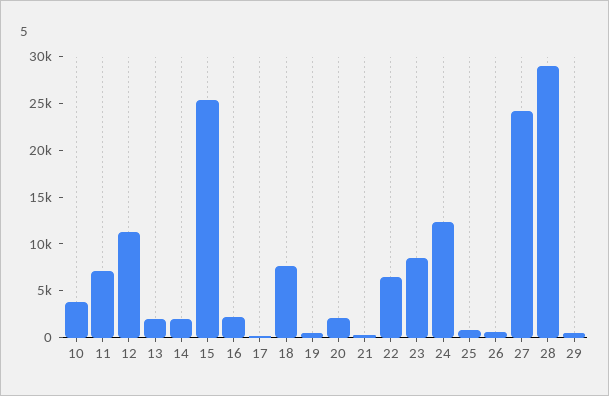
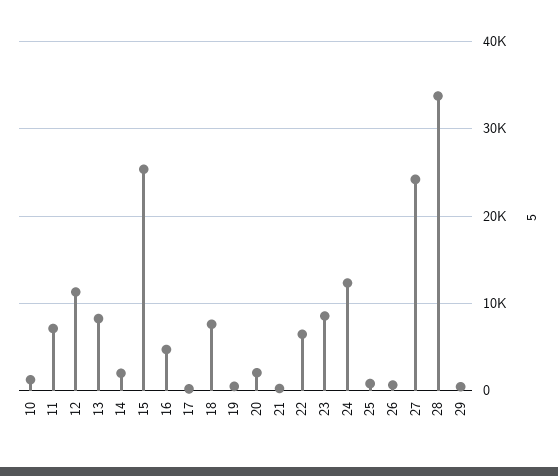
10: 4000 -> 1000
13: 2000 -> 8000
16: 2000 -> 5000
28: 29000 -> 34000

